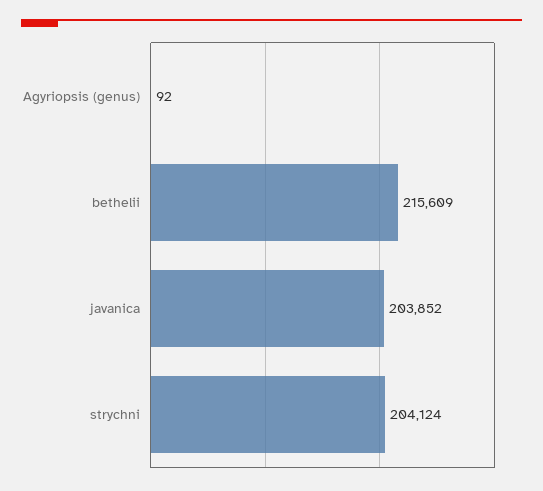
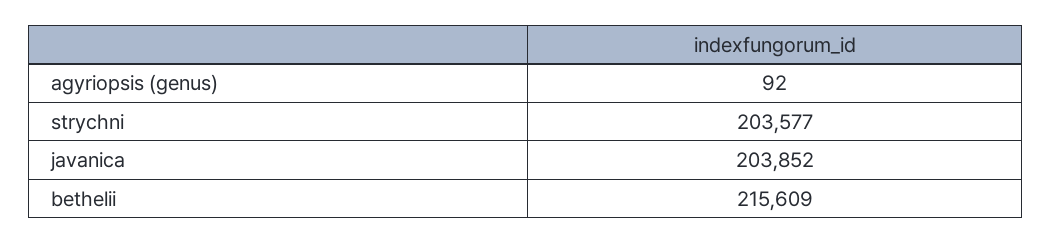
strychni: 204124 -> 203577

